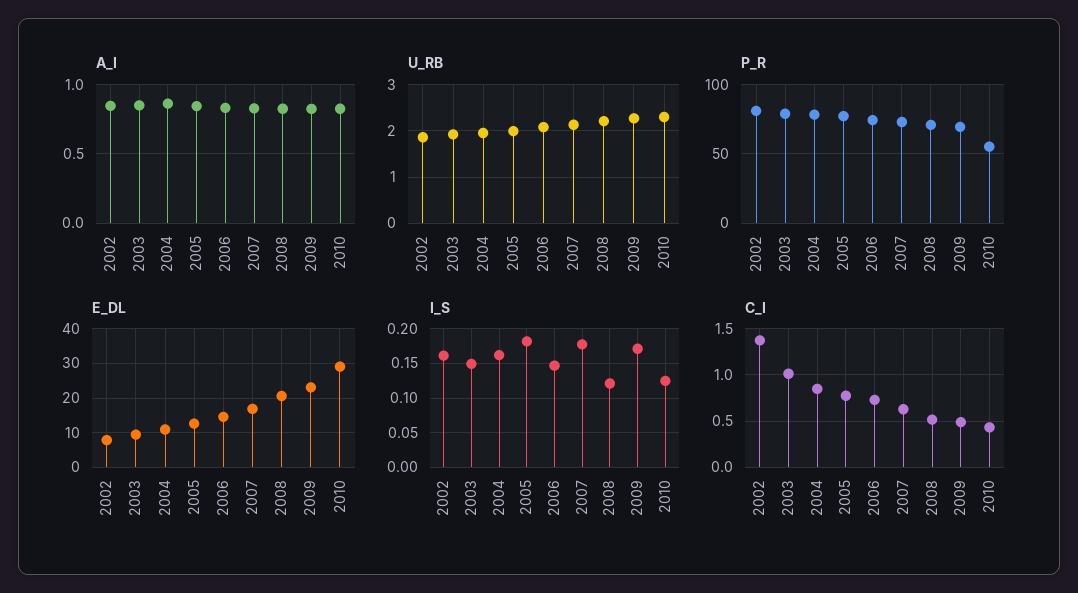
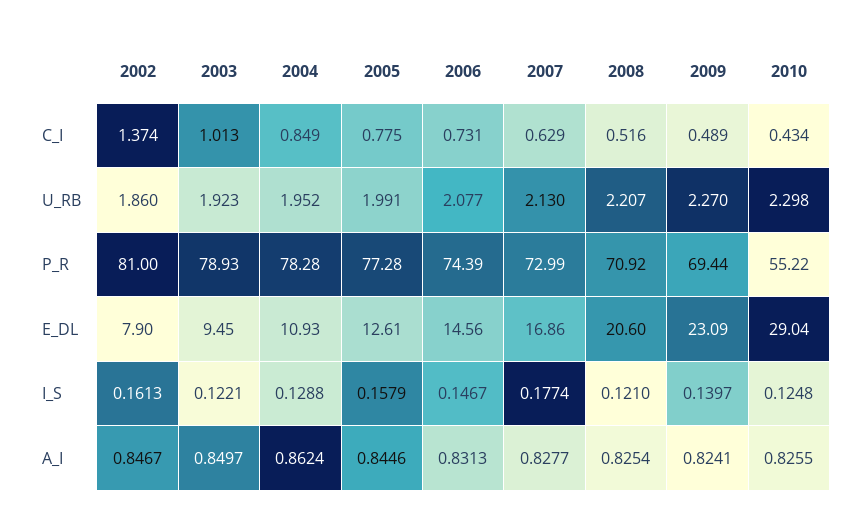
I_S, 2003: 0.15 -> 0.1221
I_S, 2004: 0.16 -> 0.1288
I_S, 2005: 0.18 -> 0.1579
I_S, 2009: 0.17 -> 0.1397

